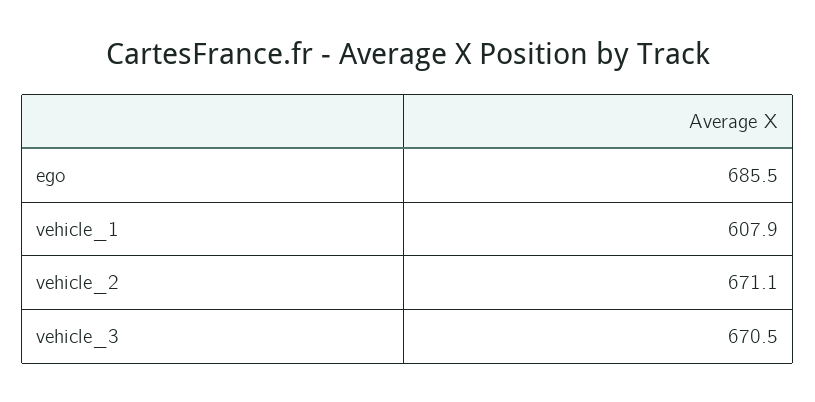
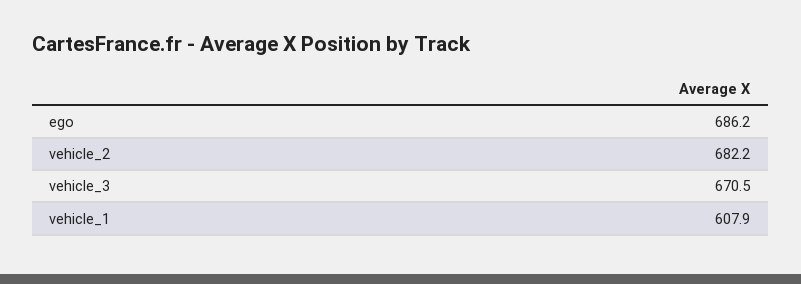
ego: 685.5 -> 686.2
vehicle_2: 671.1 -> 682.2

